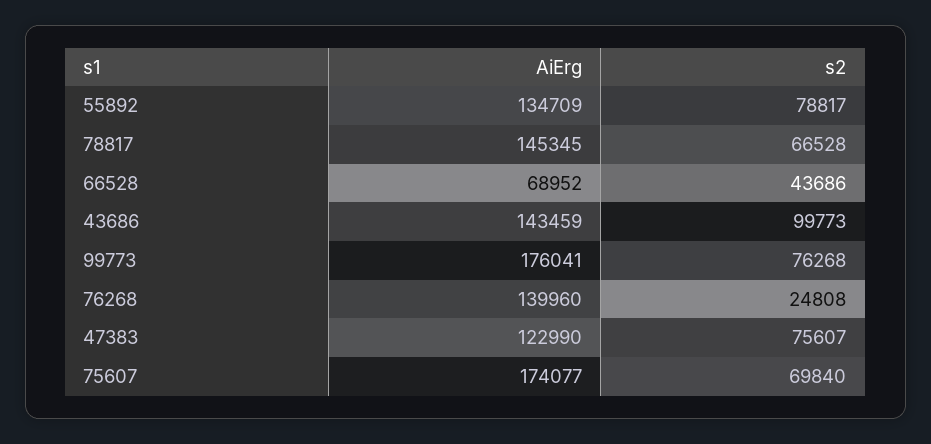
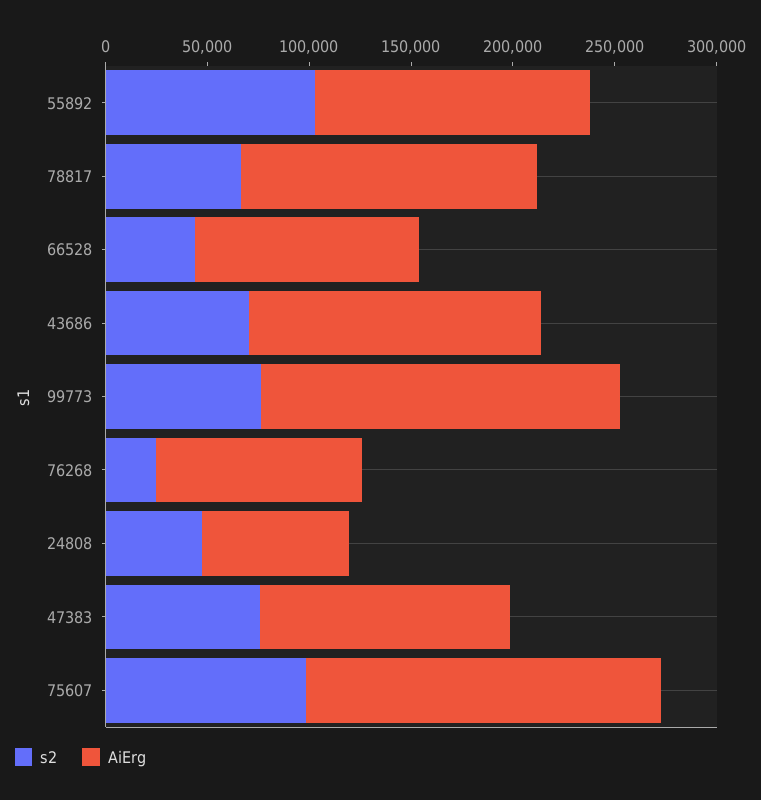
s2, 55892: 78817 -> 100000
AiErg, 66528: 68952 -> 110000
s2, 43686: 99773 -> 70000
AiErg, 76268: 139960 -> 100000
s2, 75607: 69840 -> 100000
s2, 24808: none -> 50000
AiErg, 24808: none -> 70000

